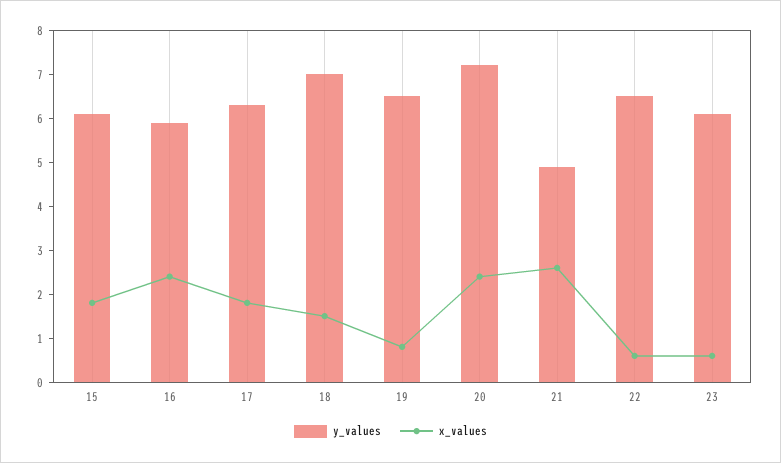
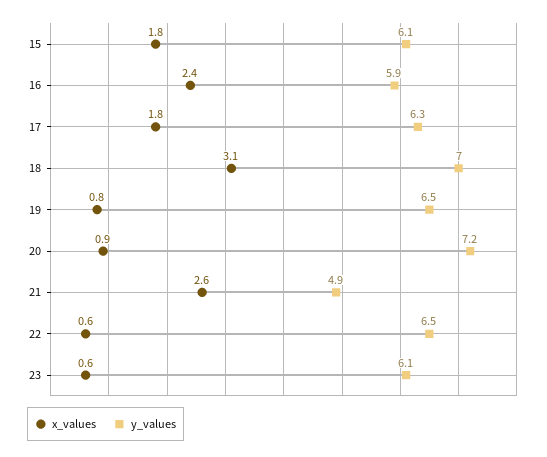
x_values, 18: 1.5 -> 3.1
x_values, 20: 2.5 -> 0.9

